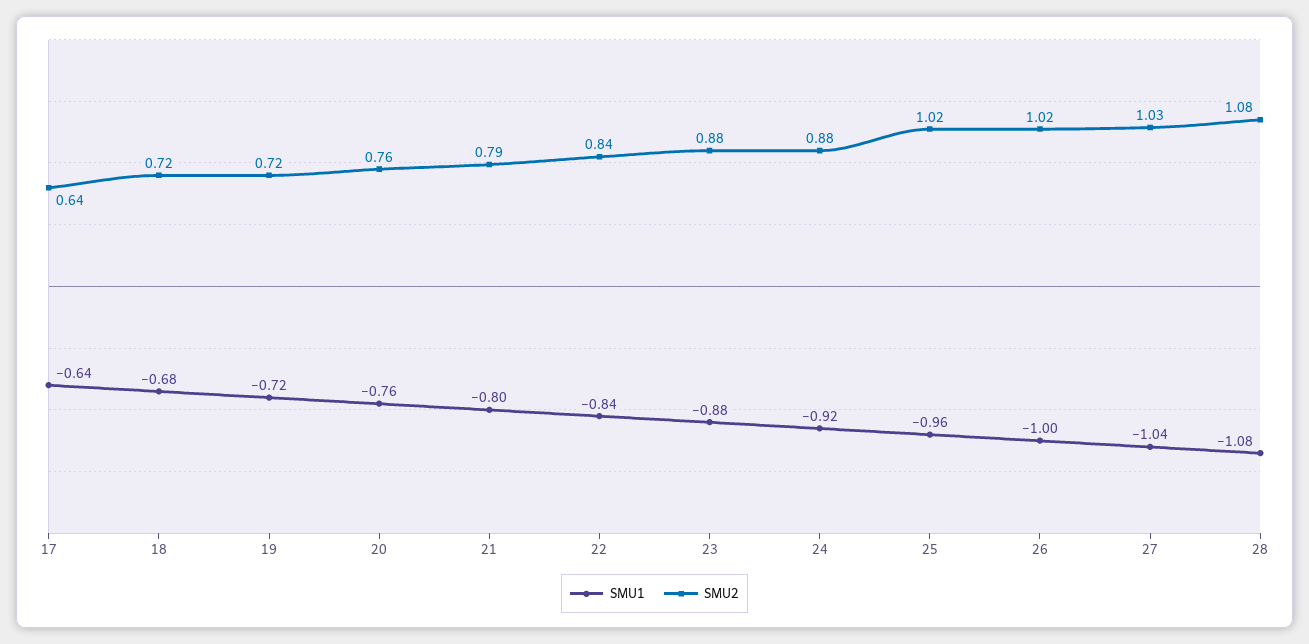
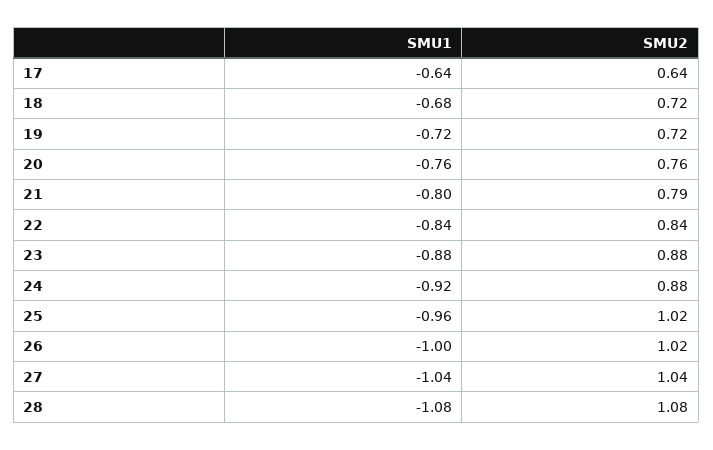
SMU2, 27: 1.03 -> 1.04

